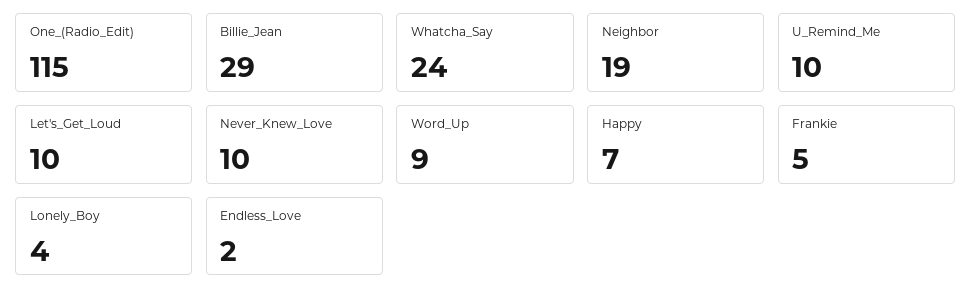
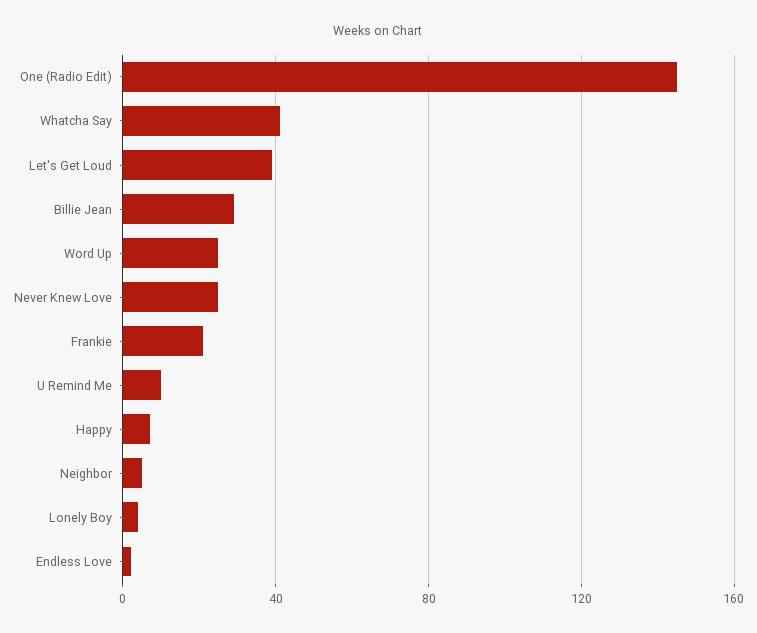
One_(Radio_Edit): 115 -> 145
Whatcha_Say: 24 -> 40
Neighbor: 19 -> 5
Let's_Get_Loud: 10 -> 40
Never_Knew_Love: 10 -> 25
Word_Up: 9 -> 25
Frankie: 5 -> 20

